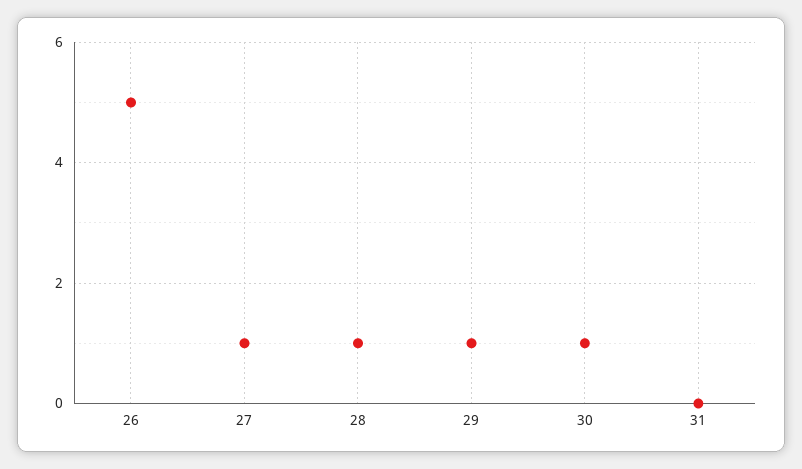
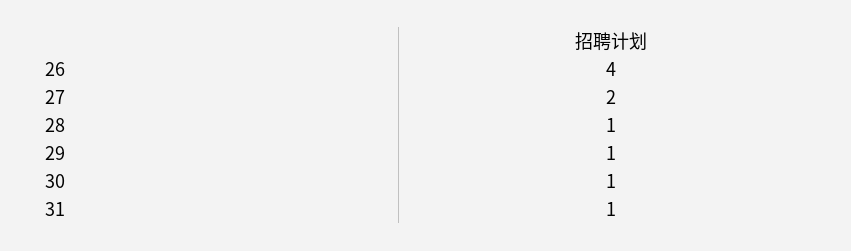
26: 5 -> 4
27: 1 -> 2
31: 0 -> 1

